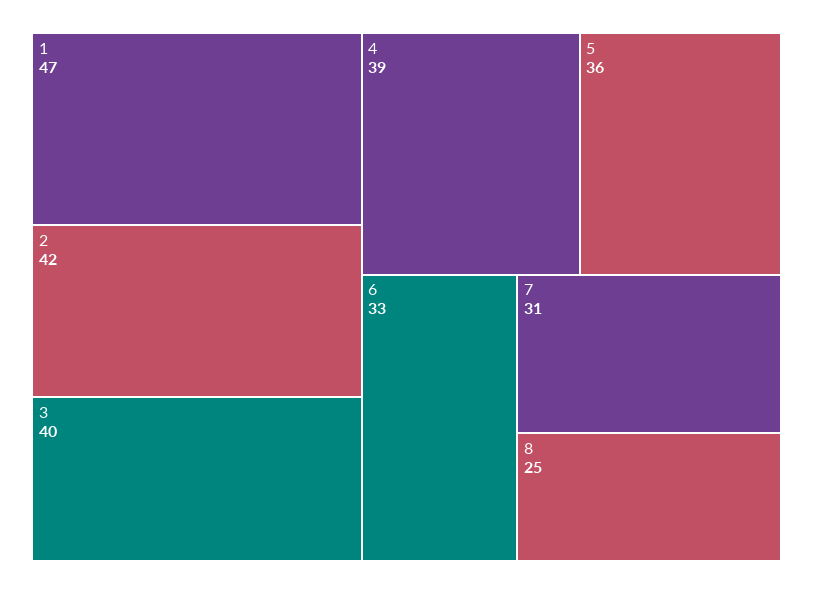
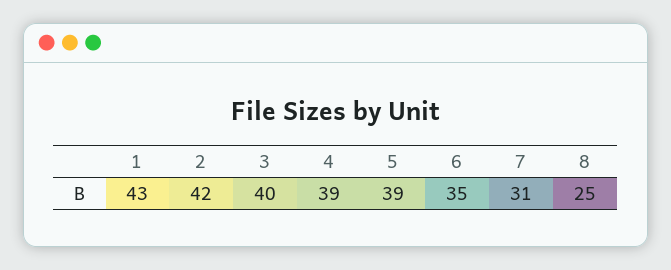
1: 47 -> 43
5: 36 -> 39
6: 33 -> 35

